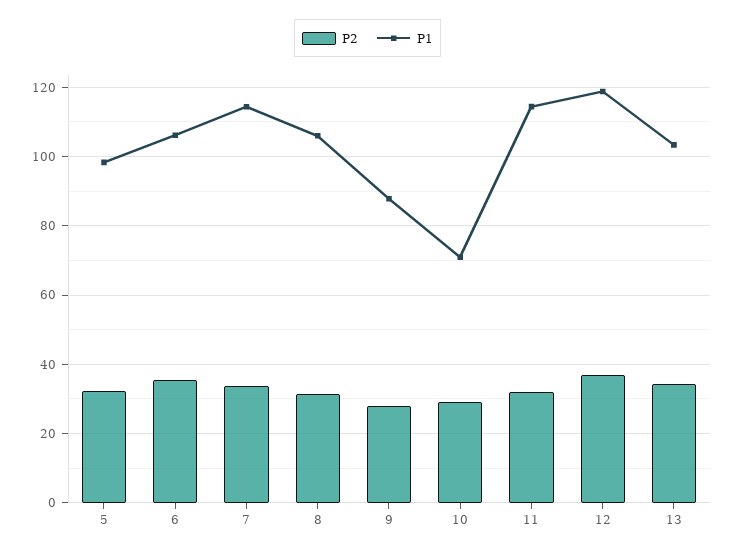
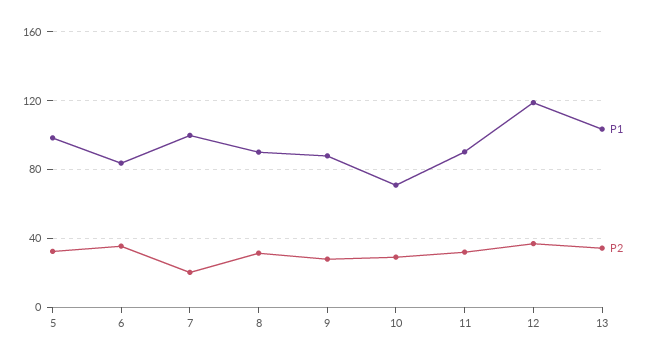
P1, 6: 106 -> 85
P2, 7: 34 -> 20
P1, 7: 114 -> 100
P1, 8: 106 -> 90
P1, 11: 114 -> 90

